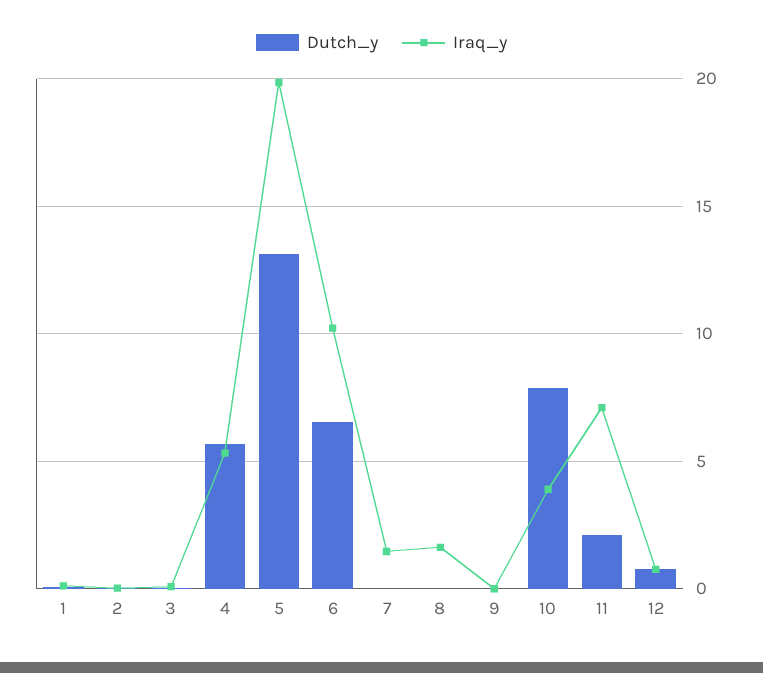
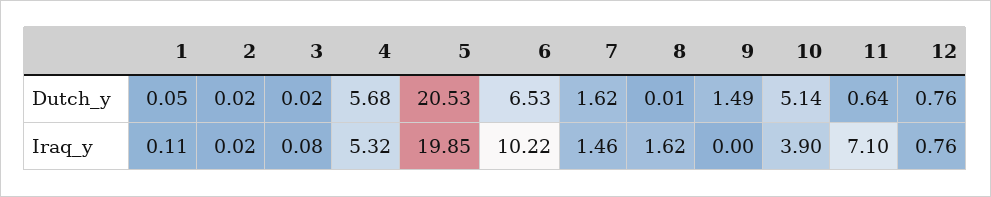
Dutch_y, 5: 13 -> 20.53
Dutch_y, 7: 0 -> 1.62
Dutch_y, 9: 0 -> 1.49
Dutch_y, 10: 8 -> 5.14
Dutch_y, 11: 2 -> 0.64

